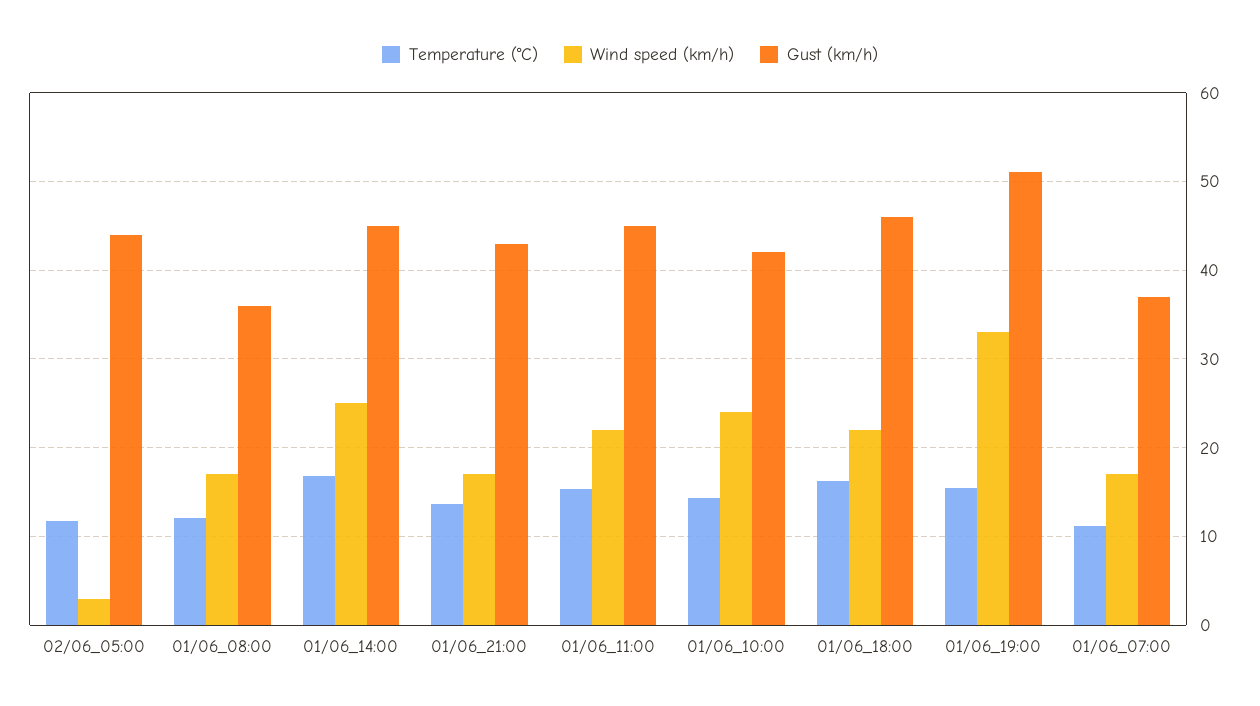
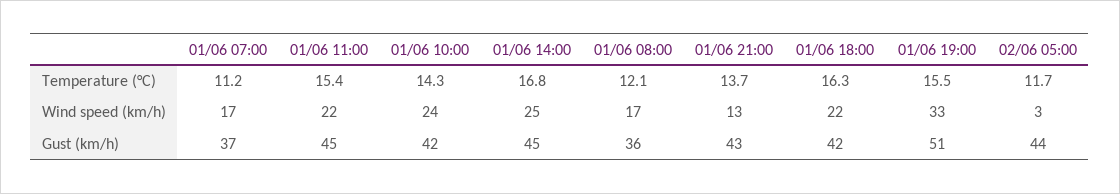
Wind speed (km/h), 01/06_21:00: 17 -> 13
Gust (km/h), 01/06_18:00: 46 -> 42

